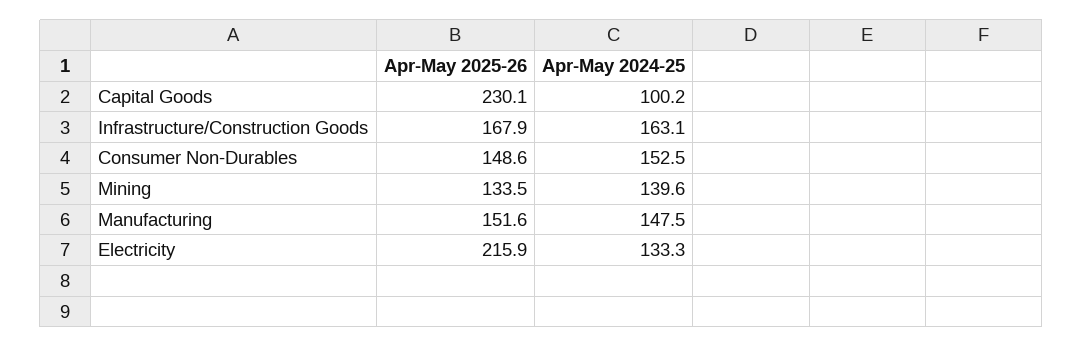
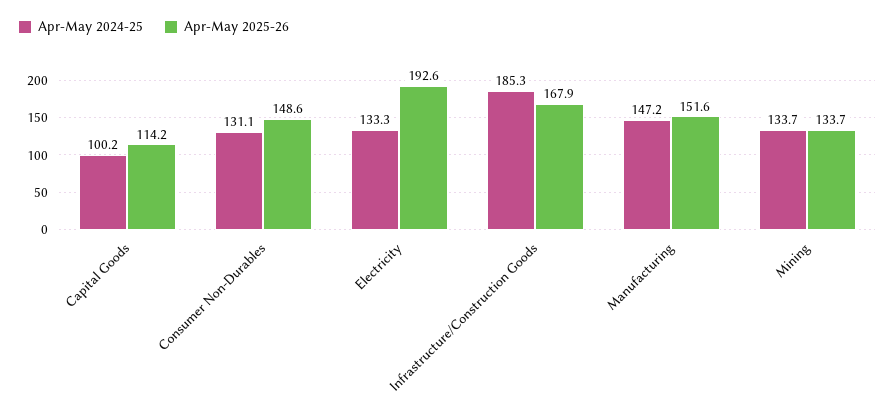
Apr-May 2025-26, Capital Goods: 230.1 -> 114.2
Apr-May 2024-25, Infrastructure/Construction Goods: 163.1 -> 185.3
Apr-May 2024-25, Consumer Non-Durables: 152.5 -> 131.1
Apr-May 2025-26, Mining: 133.5 -> 133.7
Apr-May 2024-25, Mining: 139.6 -> 133.7
Apr-May 2024-25, Manufacturing: 147.5 -> 147.2
Apr-May 2025-26, Electricity: 215.9 -> 192.6

